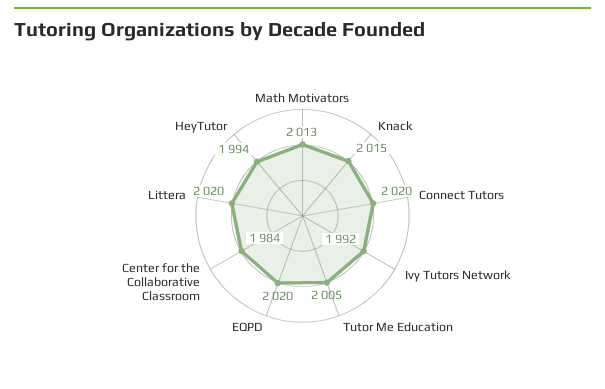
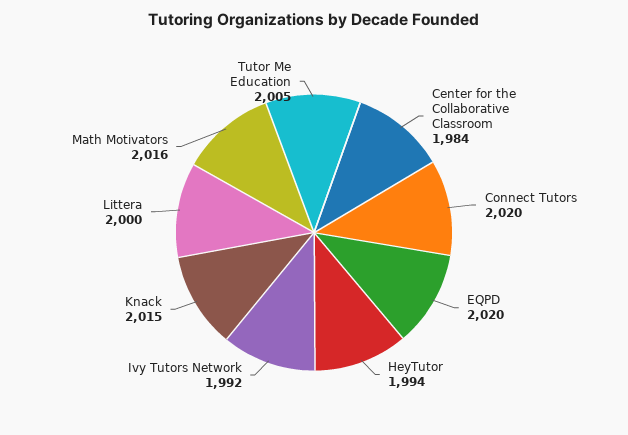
Math Motivators: 2013 -> 2016
Littera: 2020 -> 2000

